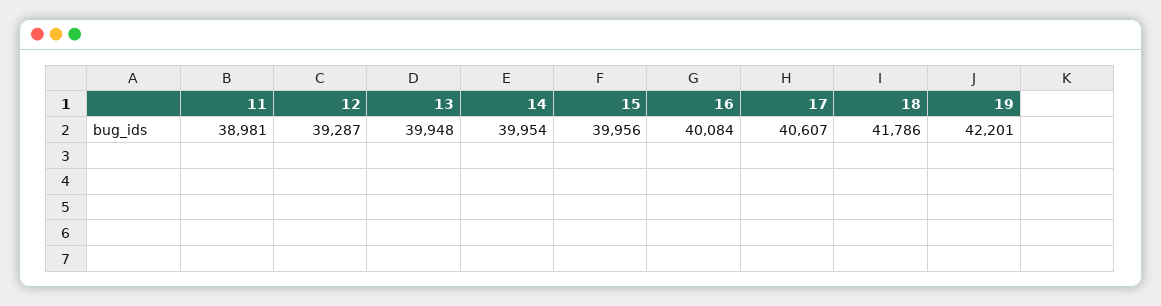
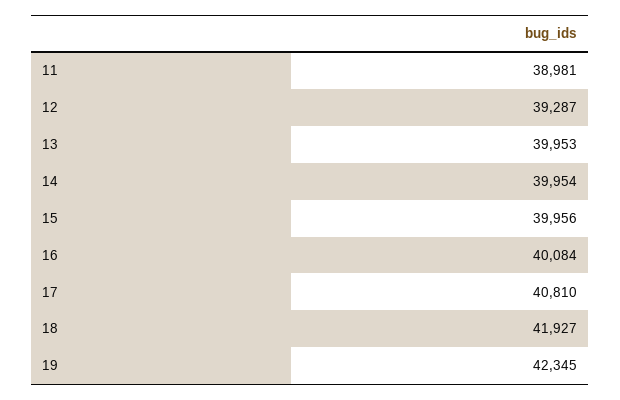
13: 39948 -> 39953
17: 40607 -> 40810
18: 41786 -> 41927
19: 42201 -> 42345

